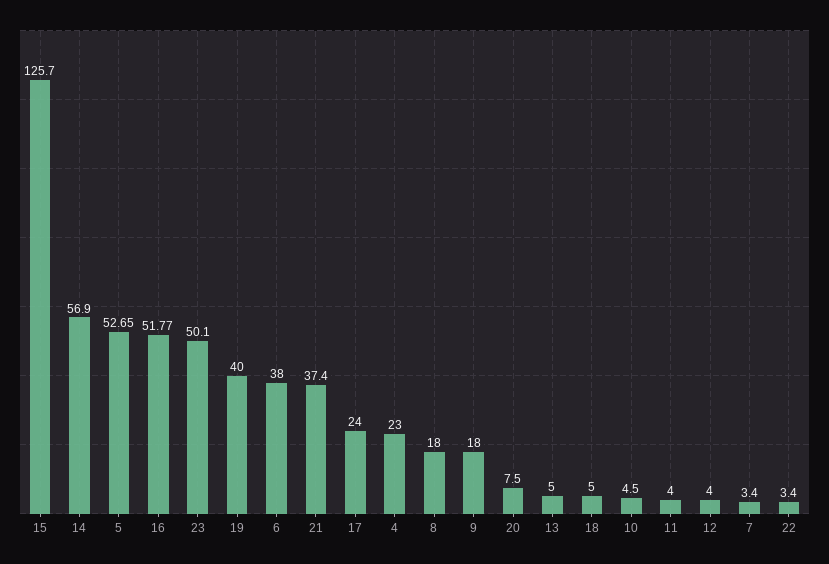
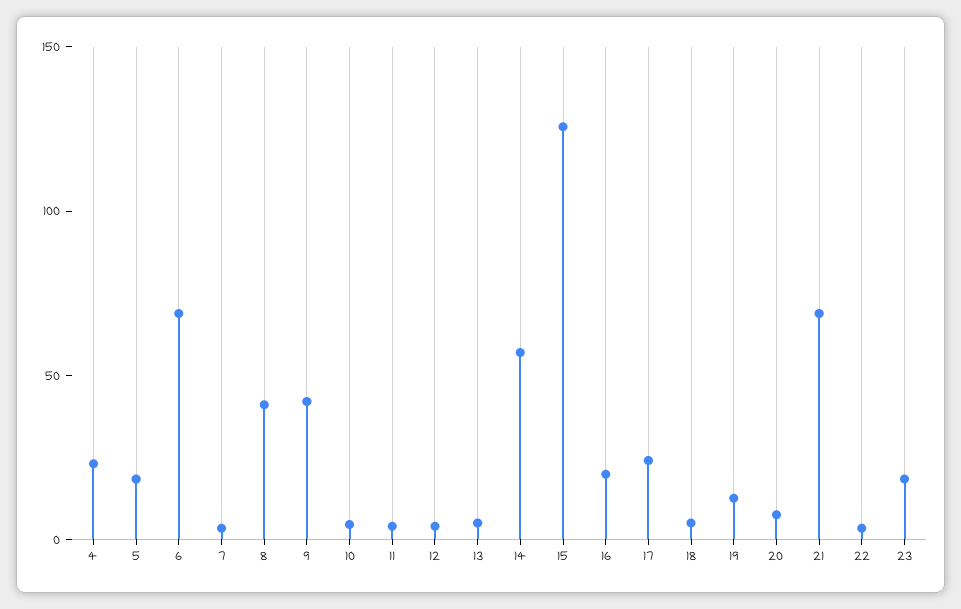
5: 52.65 -> 20
16: 51.77 -> 20
23: 50.1 -> 20
19: 40 -> 10
6: 38 -> 70
21: 37.4 -> 70
8: 18 -> 40
9: 18 -> 40

